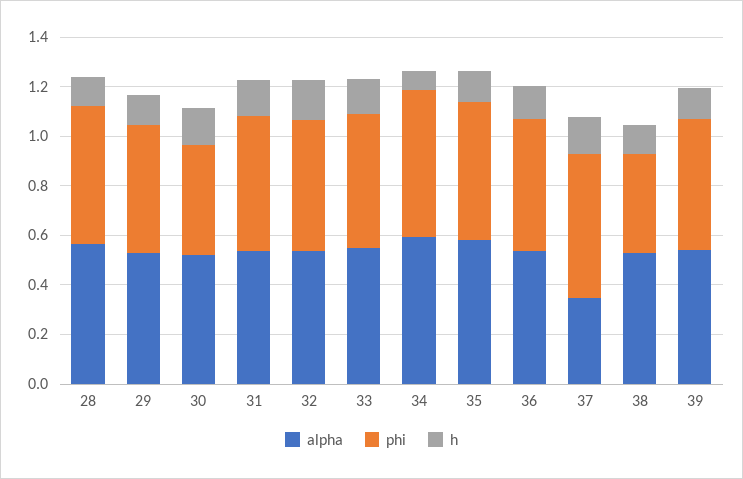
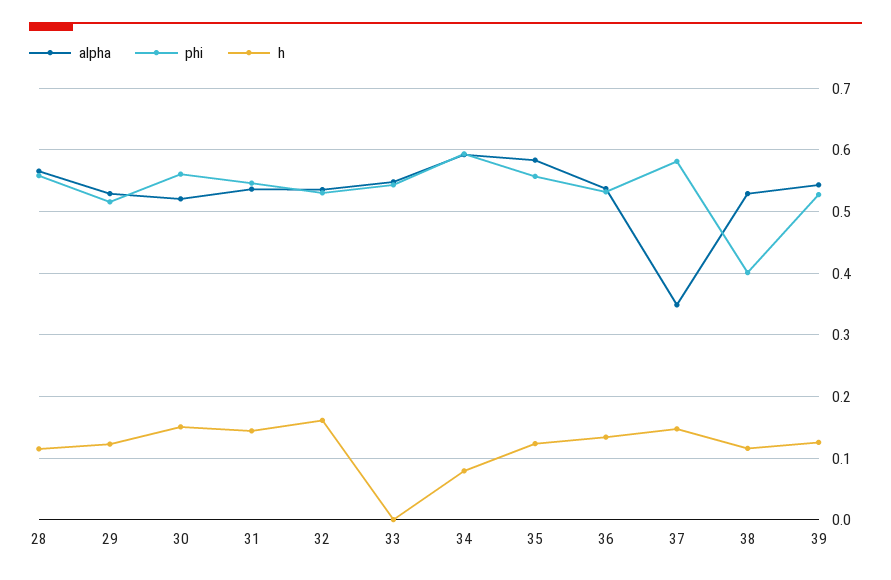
phi, 30: 0.45 -> 0.56
h, 33: 0.15 -> 0

